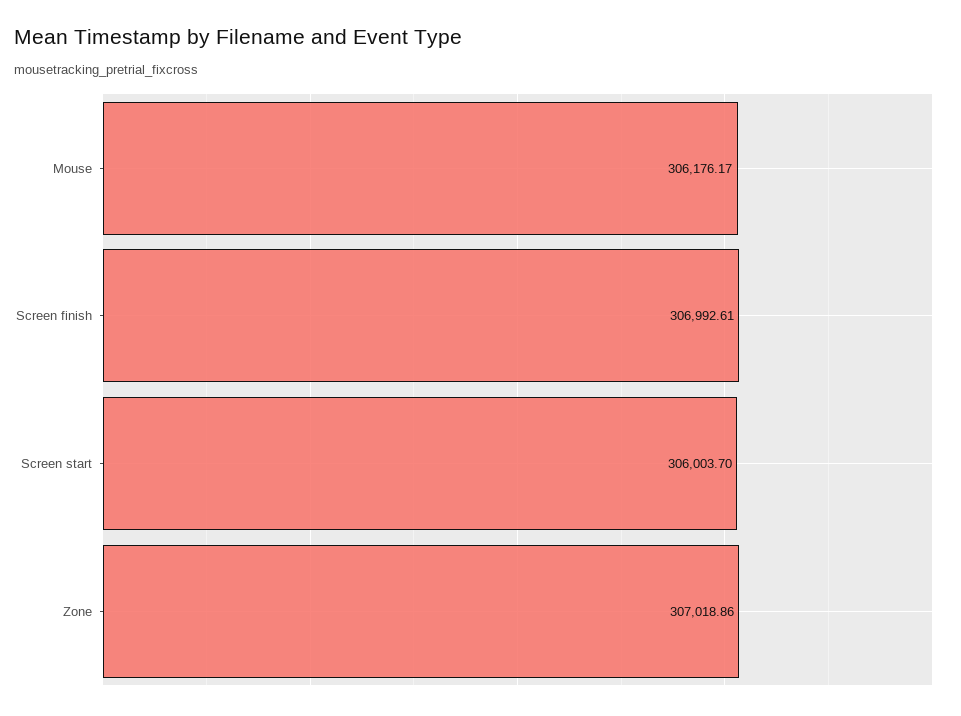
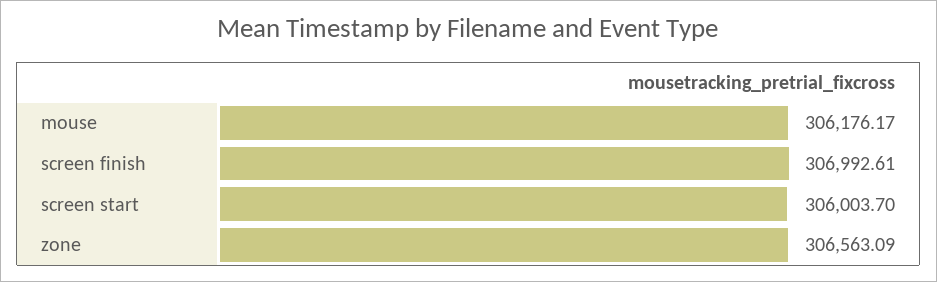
Zone: 307018.86 -> 306563.09

